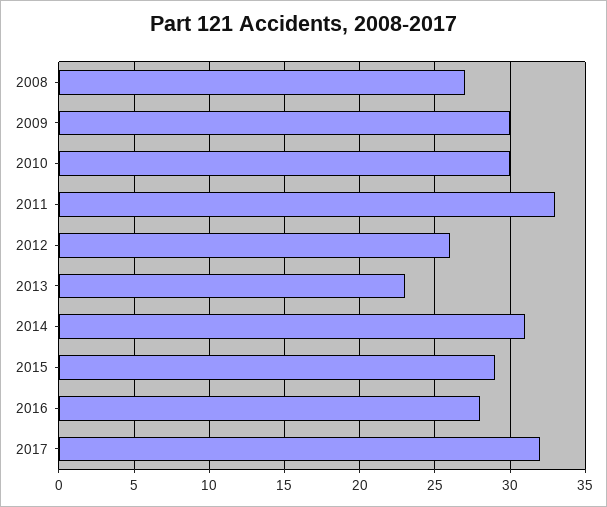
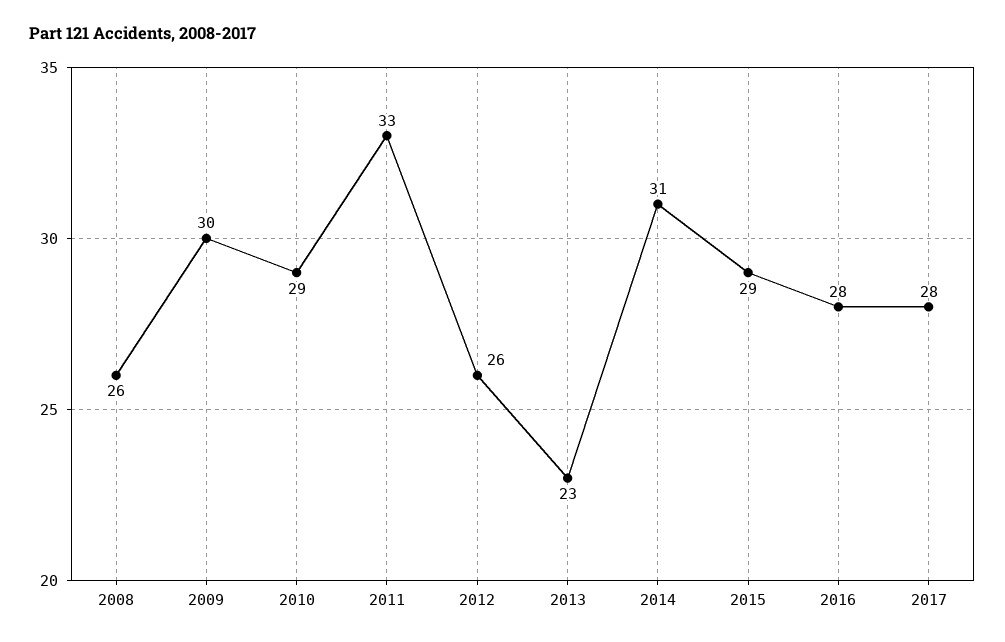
2008: 27 -> 26
2010: 30 -> 29
2017: 32 -> 28

